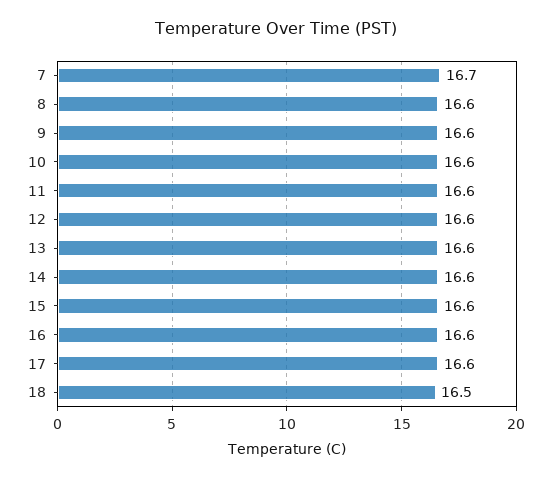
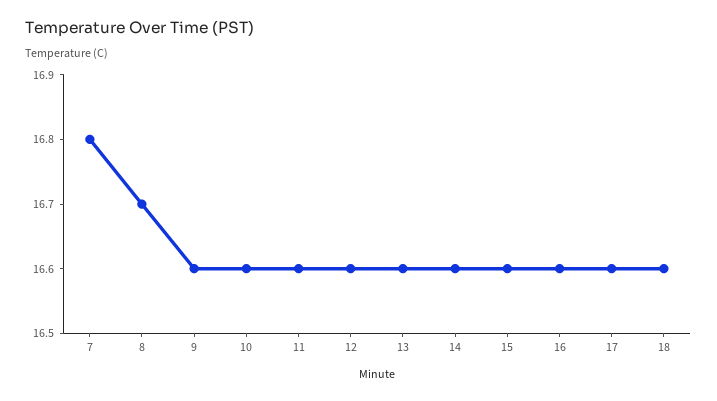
7: 16.7 -> 16.8
8: 16.6 -> 16.7
18: 16.5 -> 16.6

